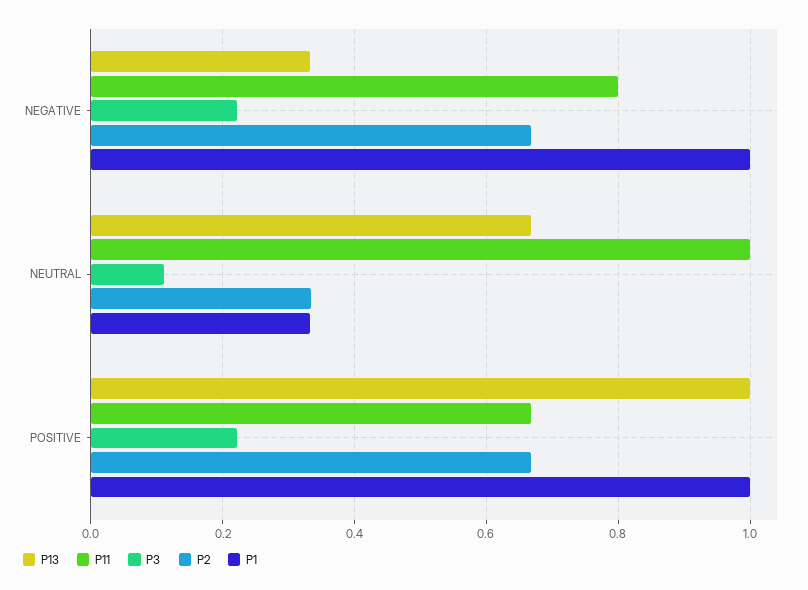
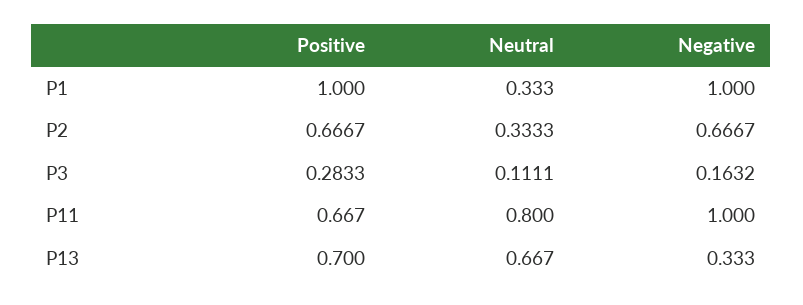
P11, NEGATIVE: 0.8 -> 1
P3, NEGATIVE: 0.22 -> 0.1632
P11, NEUTRAL: 1 -> 0.8
P13, POSITIVE: 1 -> 0.7
P3, POSITIVE: 0.22 -> 0.2833

